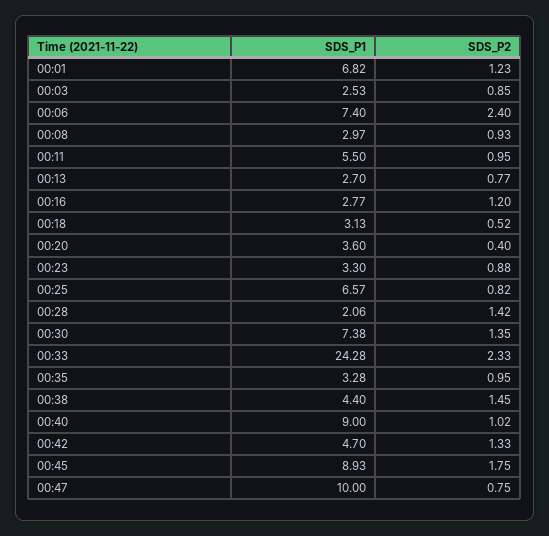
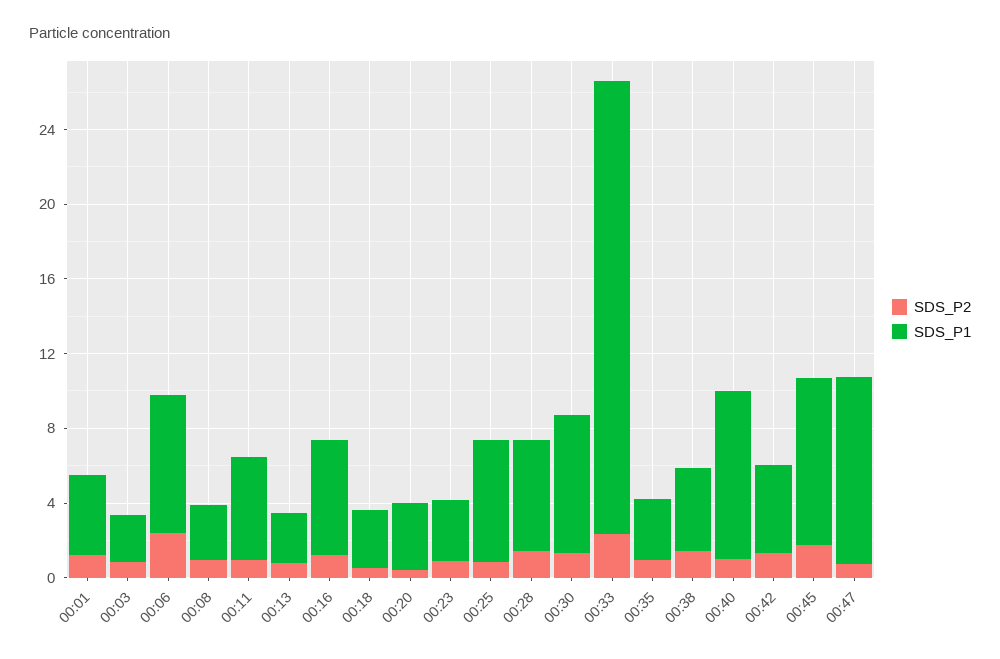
SDS_P1, 00:01: 6.82 -> 4
SDS_P1, 00:16: 2.77 -> 6
SDS_P1, 00:28: 2.06 -> 6

